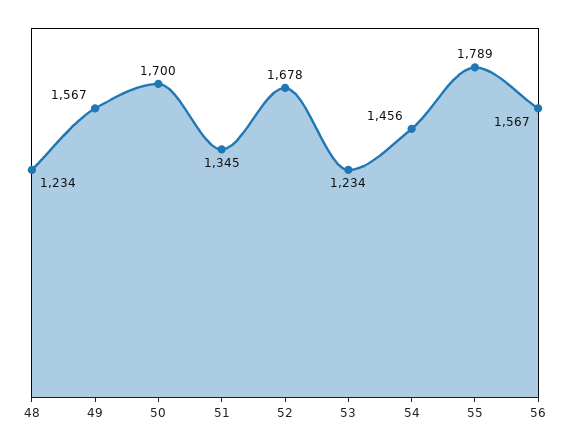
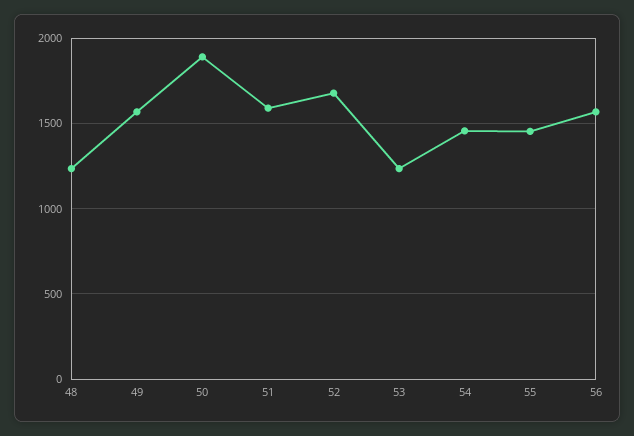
50: 1700 -> 1900
51: 1345 -> 1600
55: 1789 -> 1450

